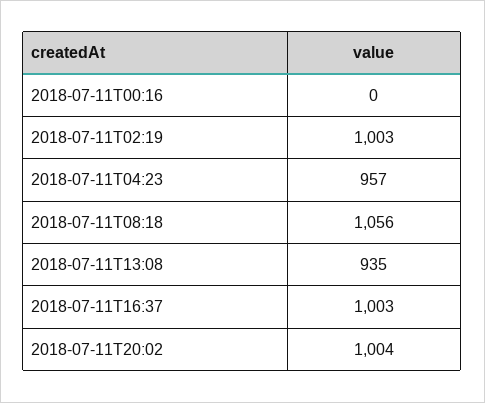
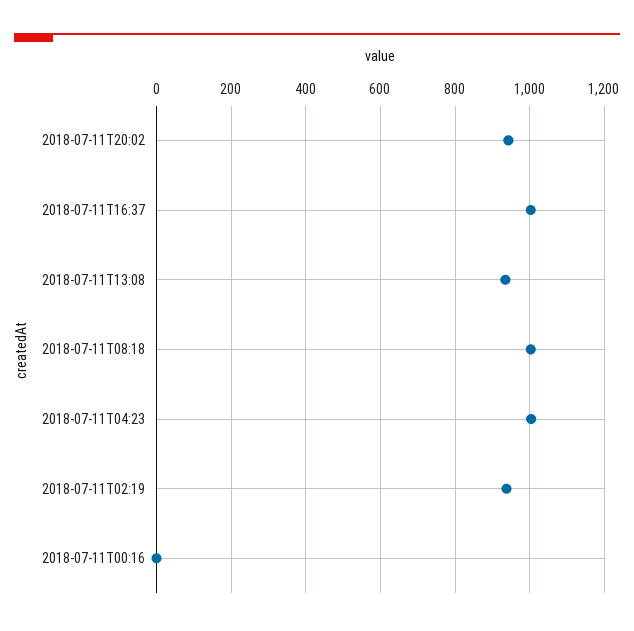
2018-07-11T02:19: 1003 -> 940
2018-07-11T04:23: 957 -> 1000
2018-07-11T08:18: 1056 -> 1000
2018-07-11T20:02: 1004 -> 940

